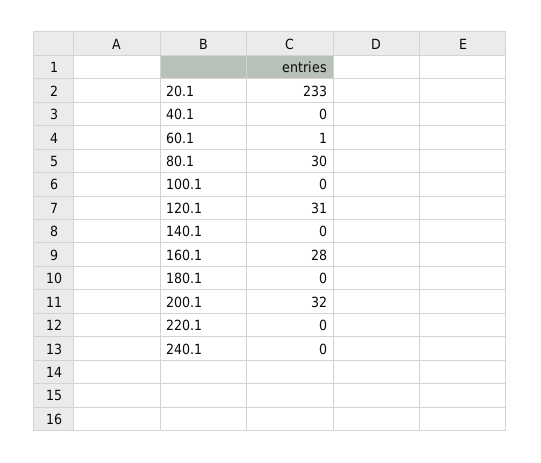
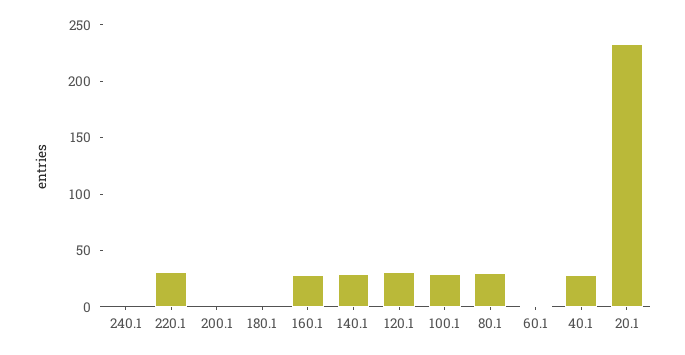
40.1: 0 -> 30
100.1: 0 -> 30
140.1: 0 -> 30
200.1: 32 -> 0
220.1: 0 -> 30

